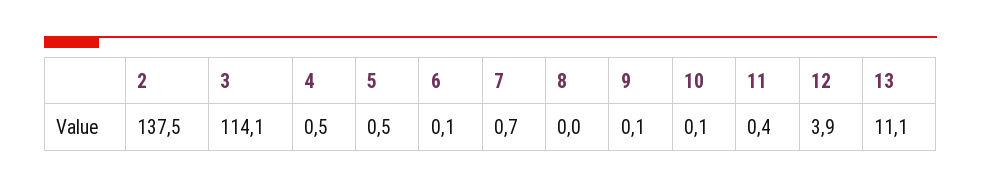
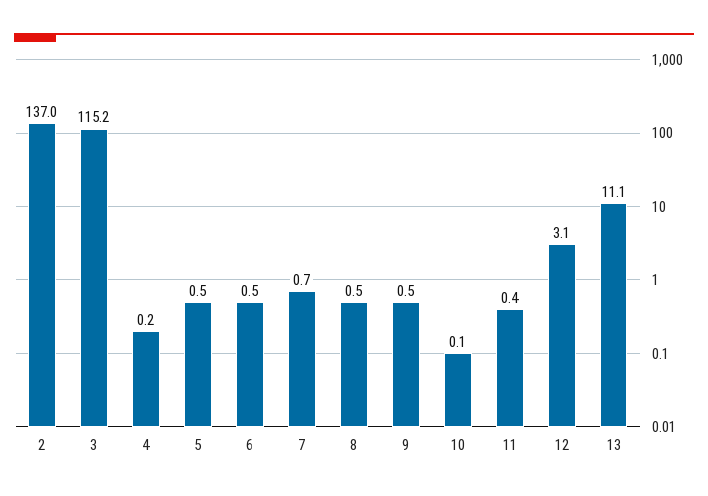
2: 137.5 -> 137
3: 114.1 -> 115.2
4: 0.5 -> 0.2
6: 0.1 -> 0.5
8: 0 -> 0.5
9: 0.1 -> 0.5
12: 3.9 -> 3.1

